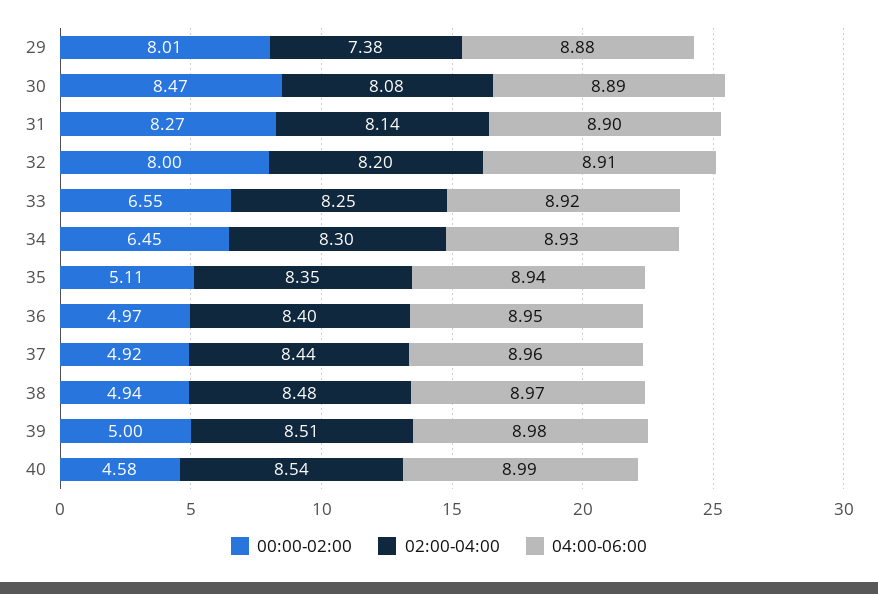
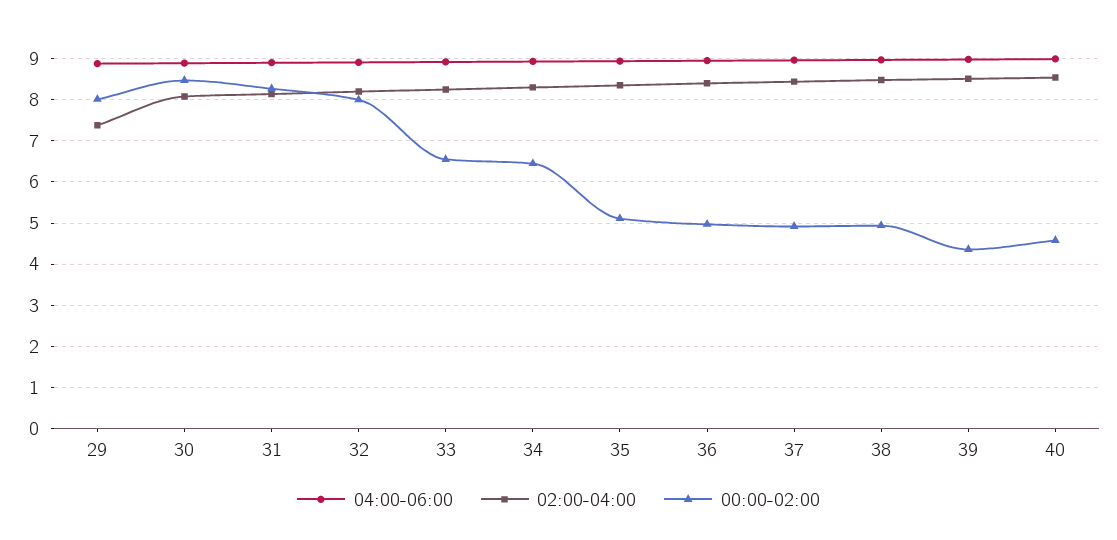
00:00-02:00, 39: 5 -> 4.4

